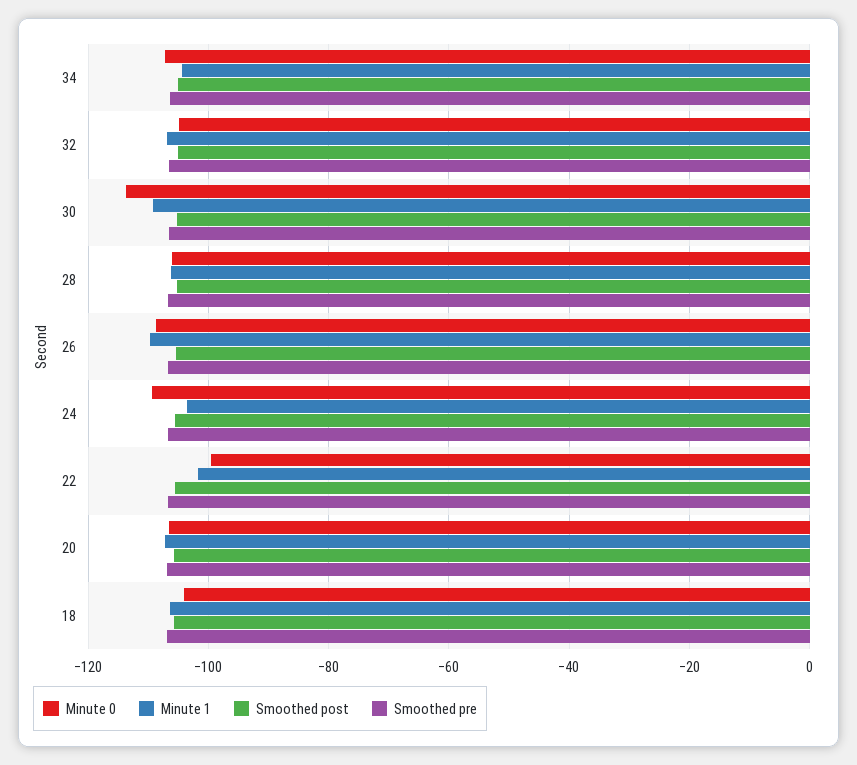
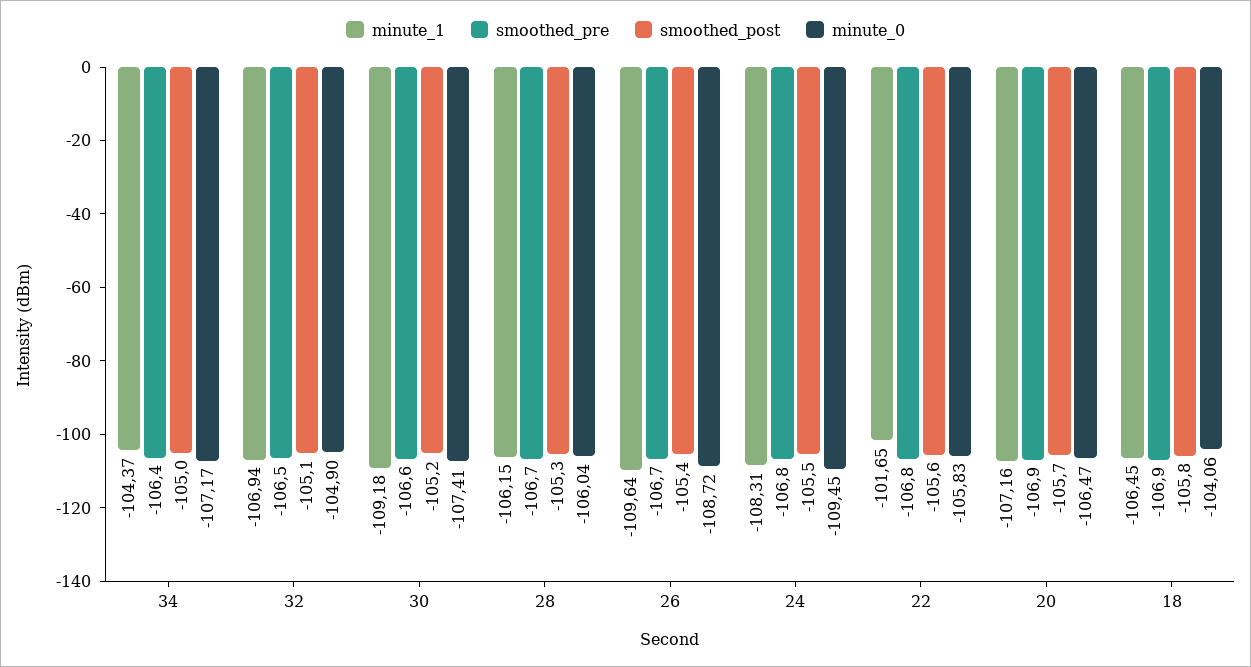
Minute 0, 30: -114 -> -107.41
Minute 1, 24: -104 -> -108.31
Minute 0, 22: -100 -> -105.83

